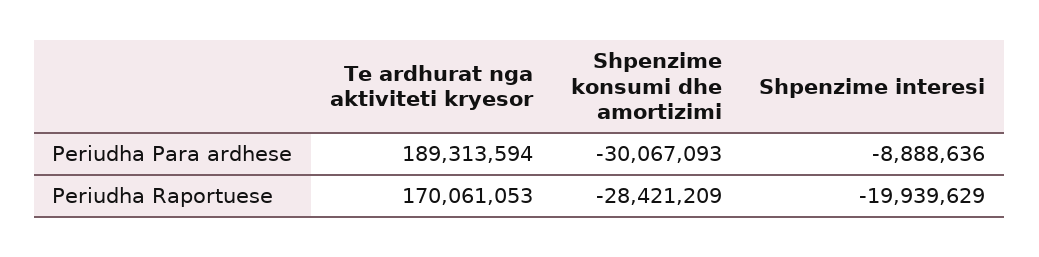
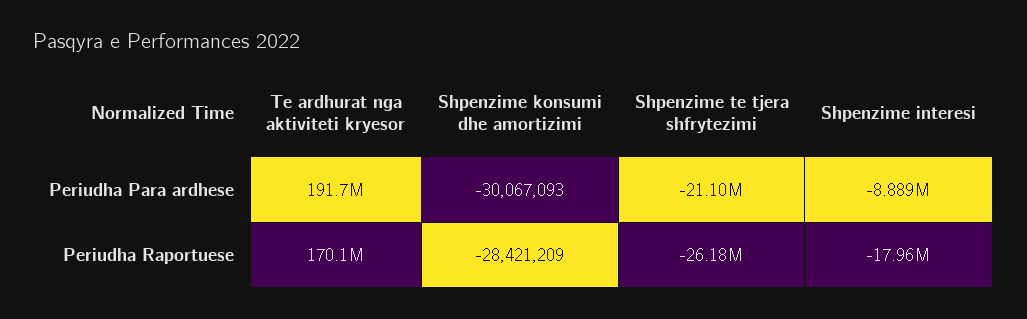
Te ardhurat nga aktiviteti kryesor, Periudha Para ardhese: 189313594 -> 191700000
Shpenzime interesi, Periudha Raportuese: -19939629 -> -17960000
Shpenzime te tjera shfrytezimi, Periudha Para ardhese: none -> -21100000
Shpenzime te tjera shfrytezimi, Periudha Raportuese: none -> -26180000

